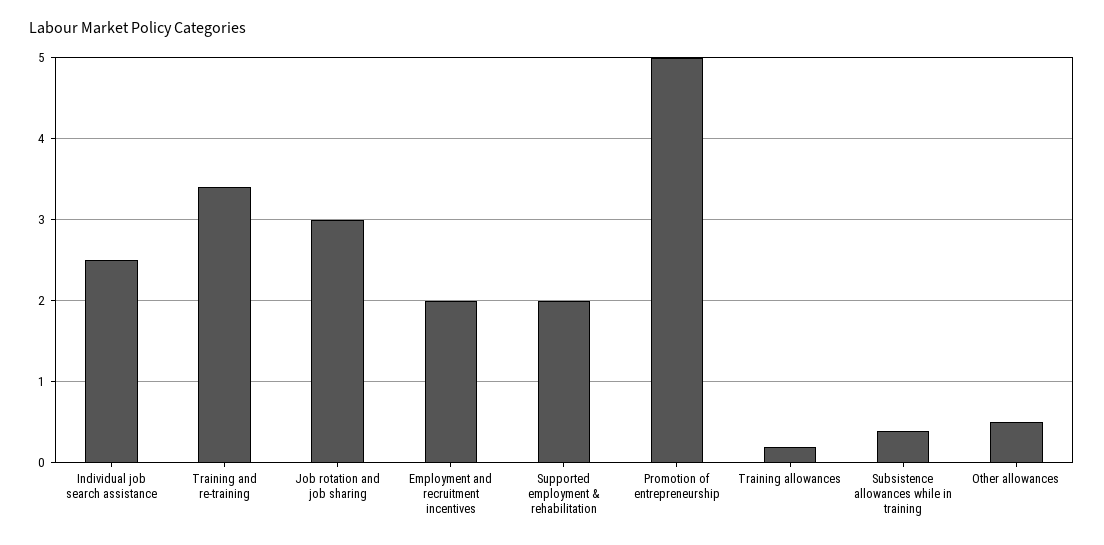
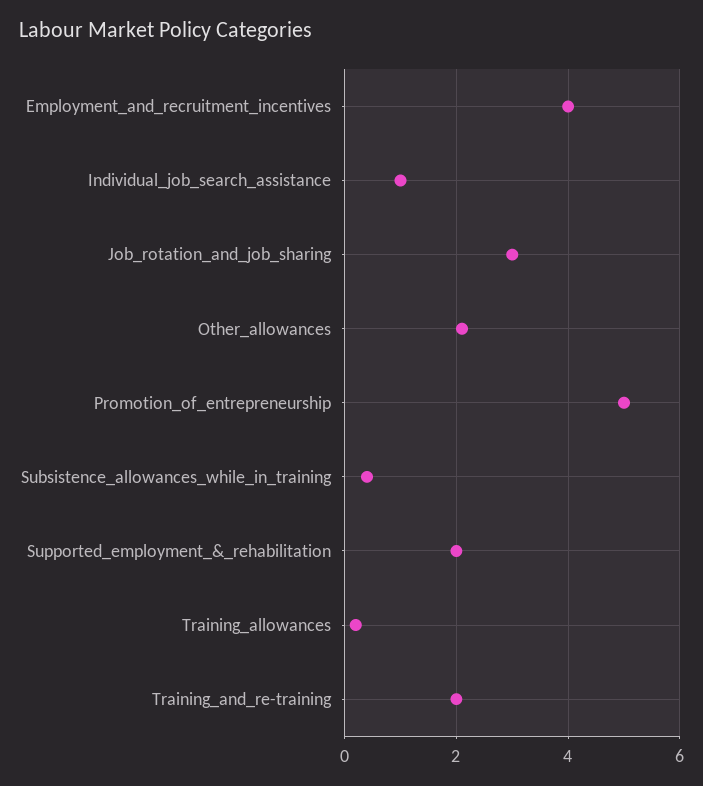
Individual job search assistance: 2.5 -> 1
Training and re-training: 3.4 -> 2
Employment and recruitment incentives: 2 -> 4
Other allowances: 0.5 -> 2

